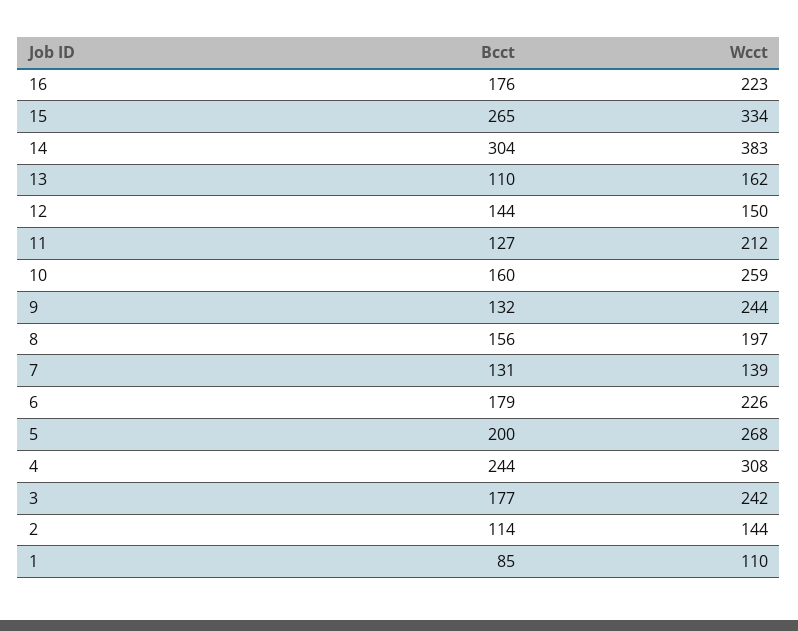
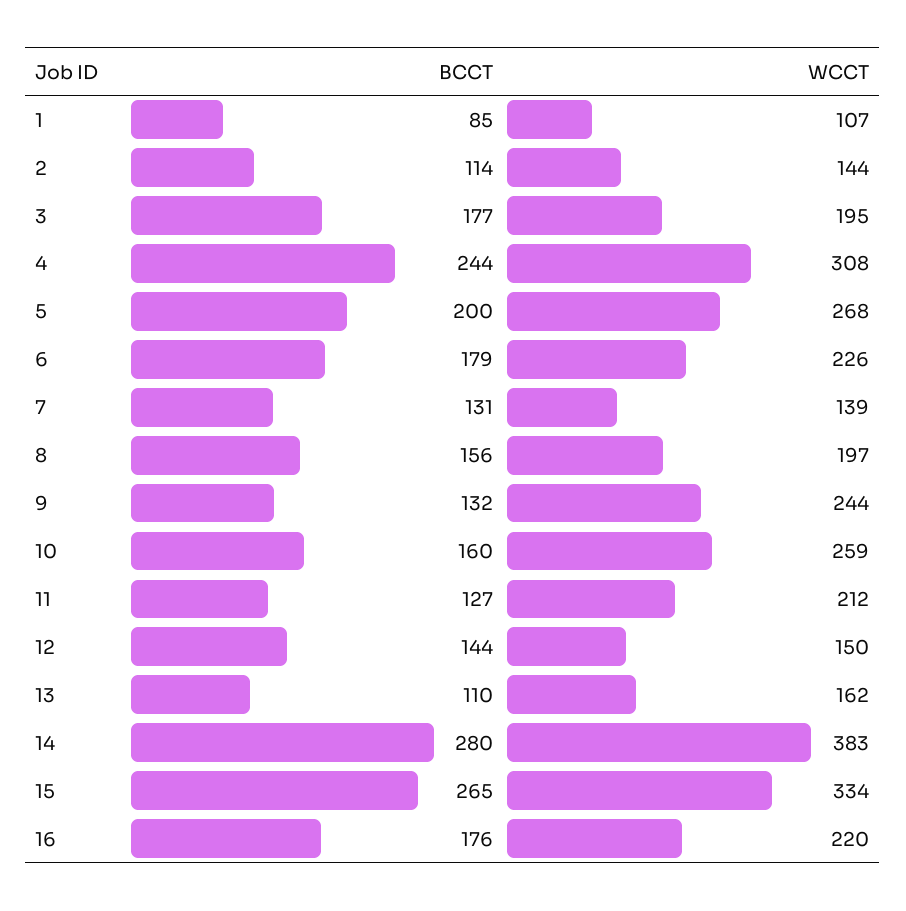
Wcct, 16: 223 -> 220
Bcct, 14: 304 -> 280
Wcct, 3: 242 -> 195
Wcct, 1: 110 -> 107

